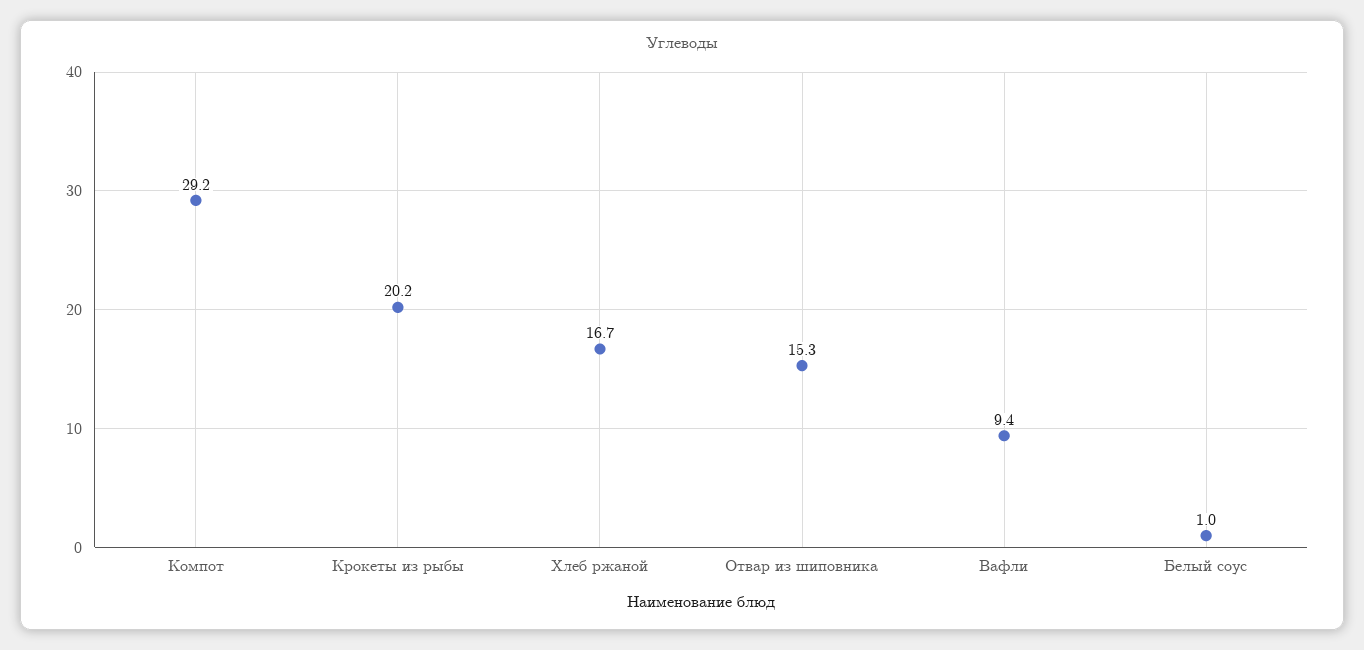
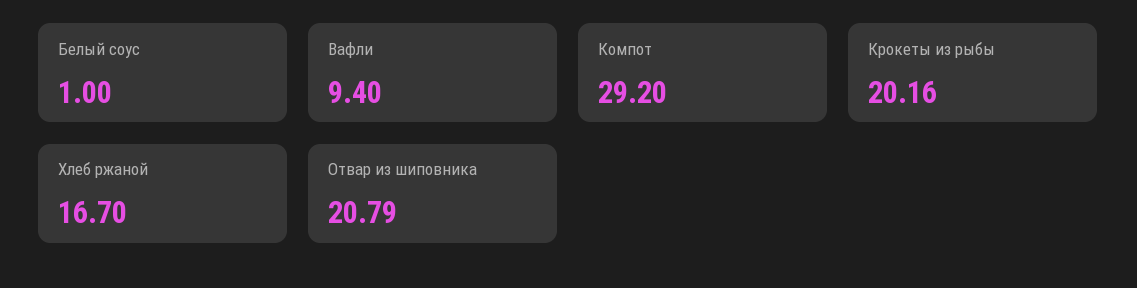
Отвар из шиповника: 15.3 -> 20.79

